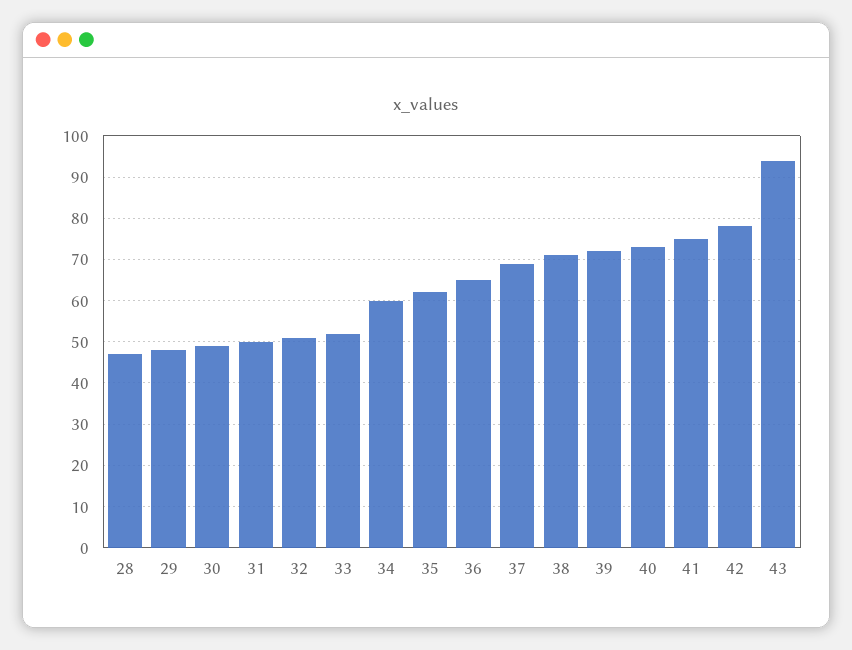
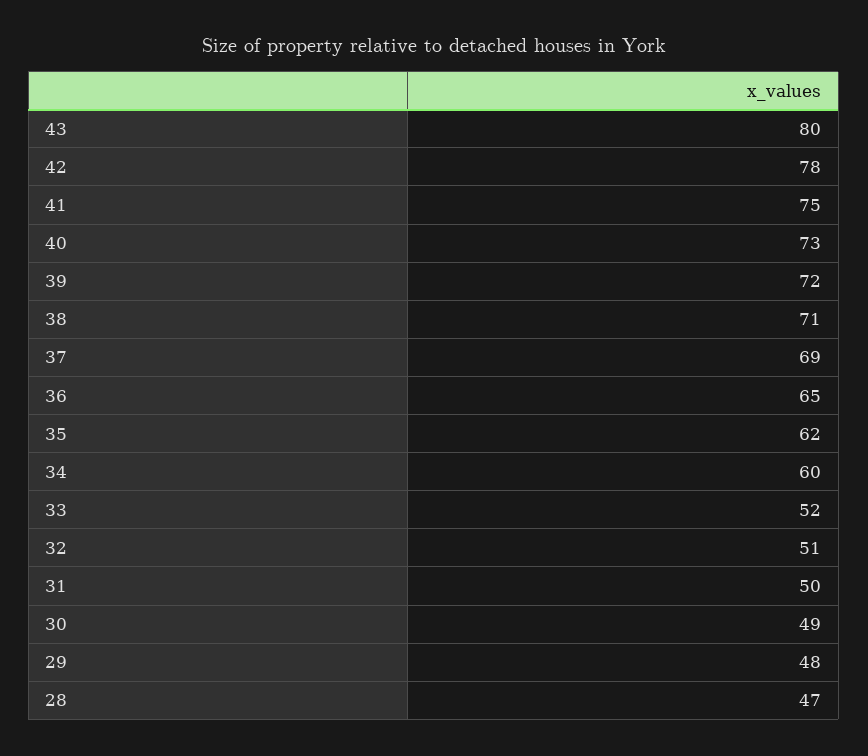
43: 95 -> 80

